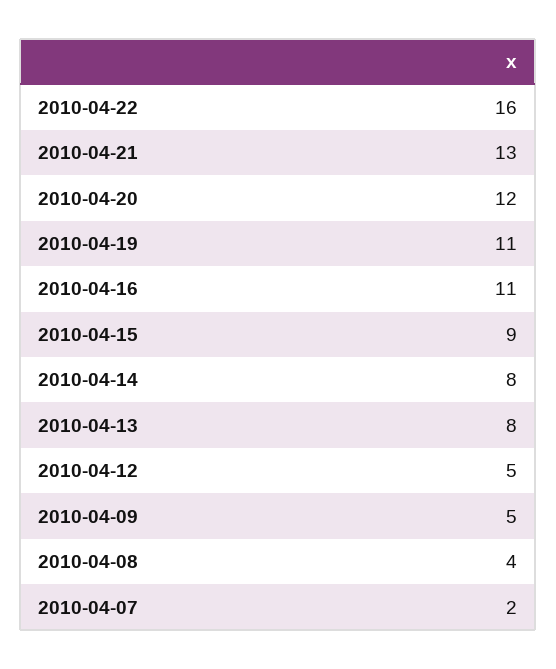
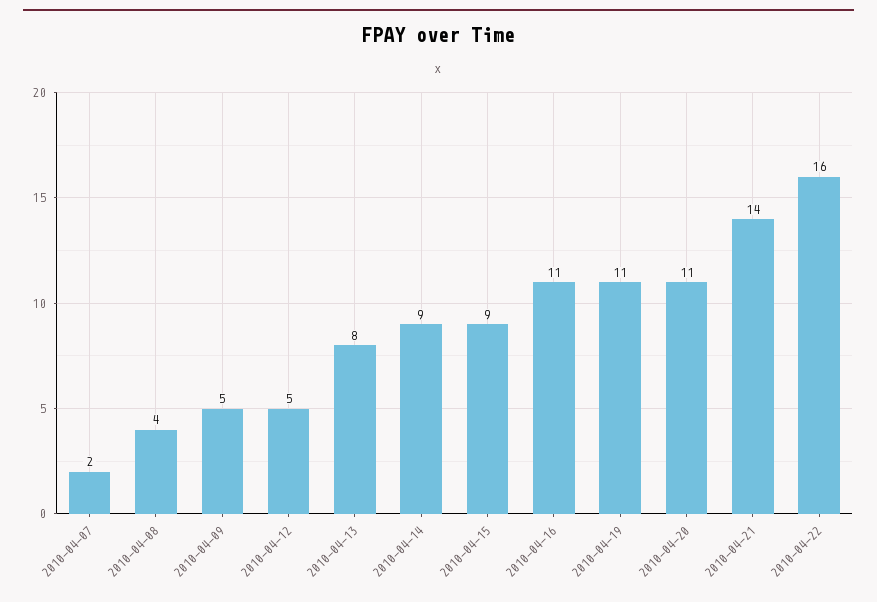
2010-04-21: 13 -> 14
2010-04-20: 12 -> 11
2010-04-14: 8 -> 9

